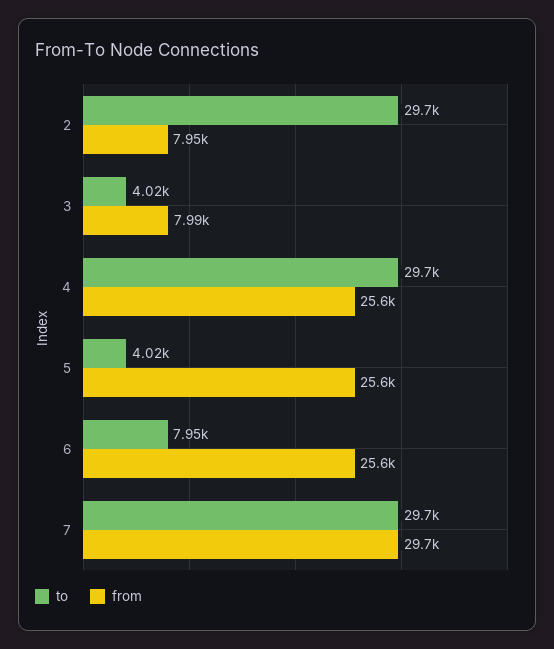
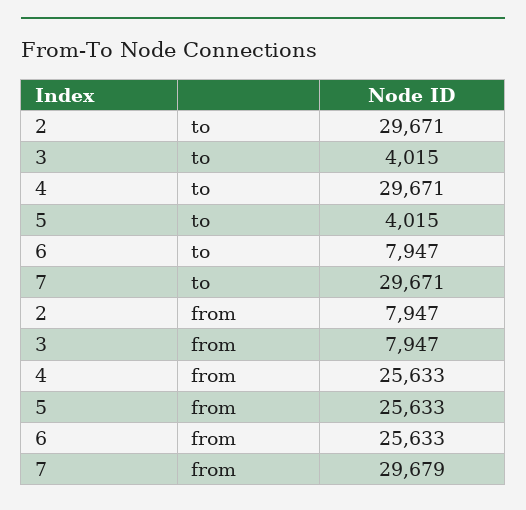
from, 3: 7990 -> 7947

